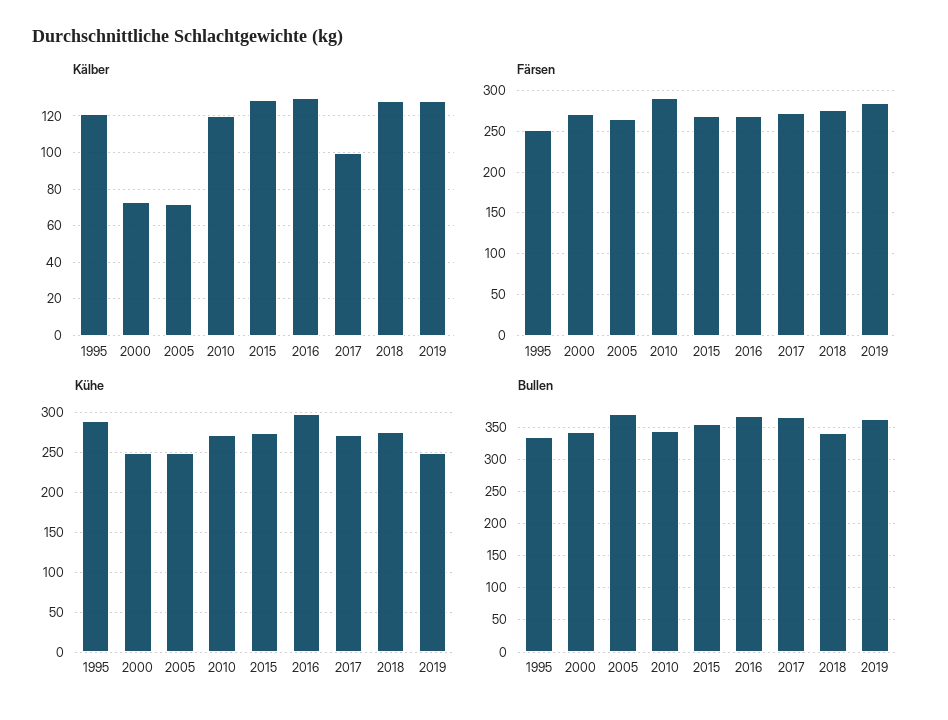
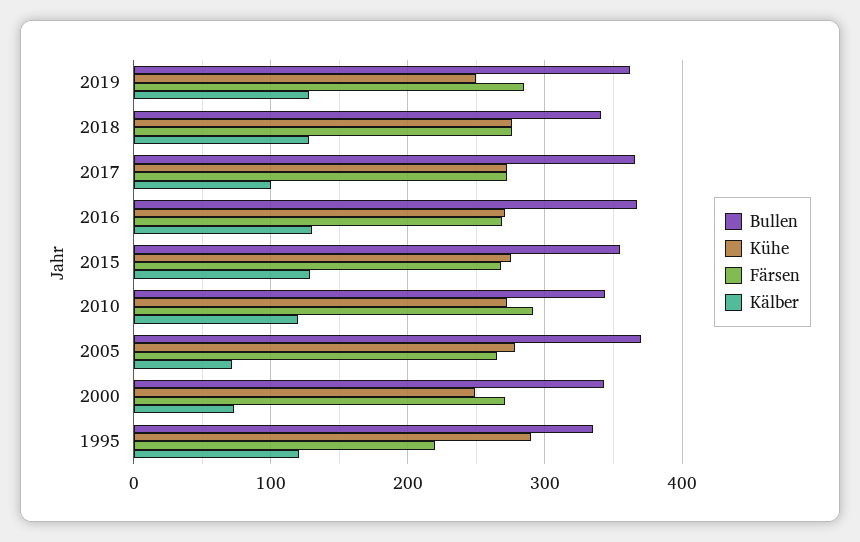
Färsen, 1995: 250 -> 220
Kühe, 2005: 250 -> 280
Kühe, 2016: 300 -> 270

